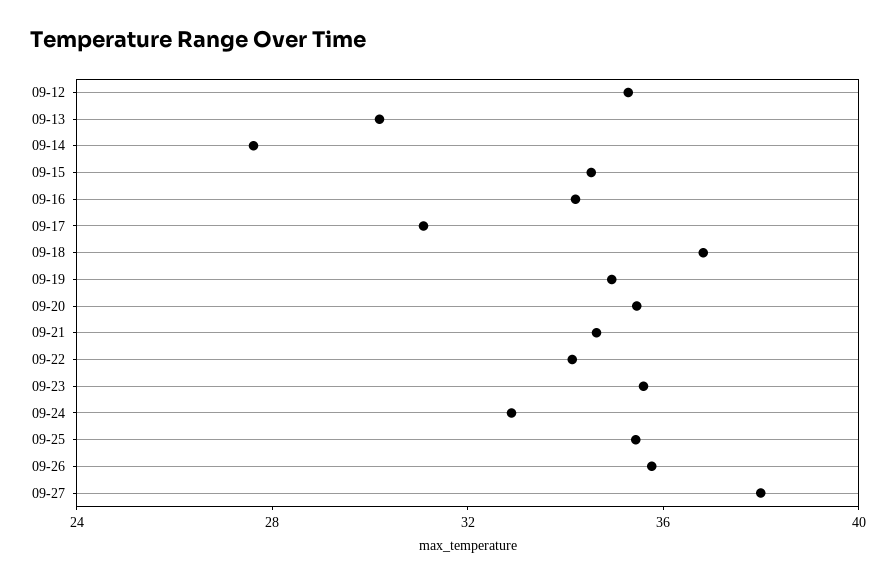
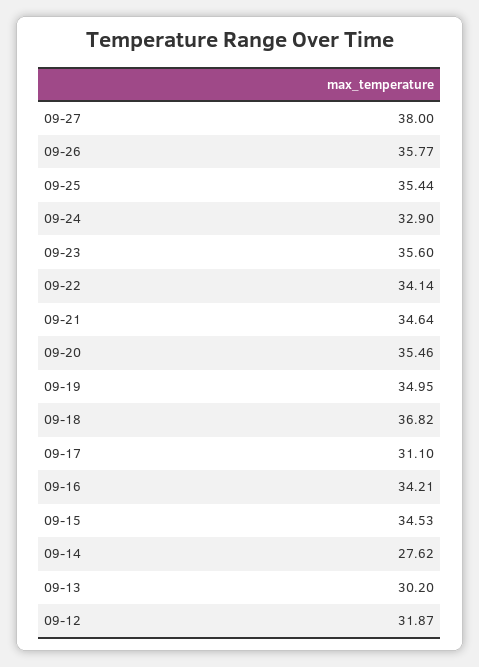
09-12: 35 -> 31.87

